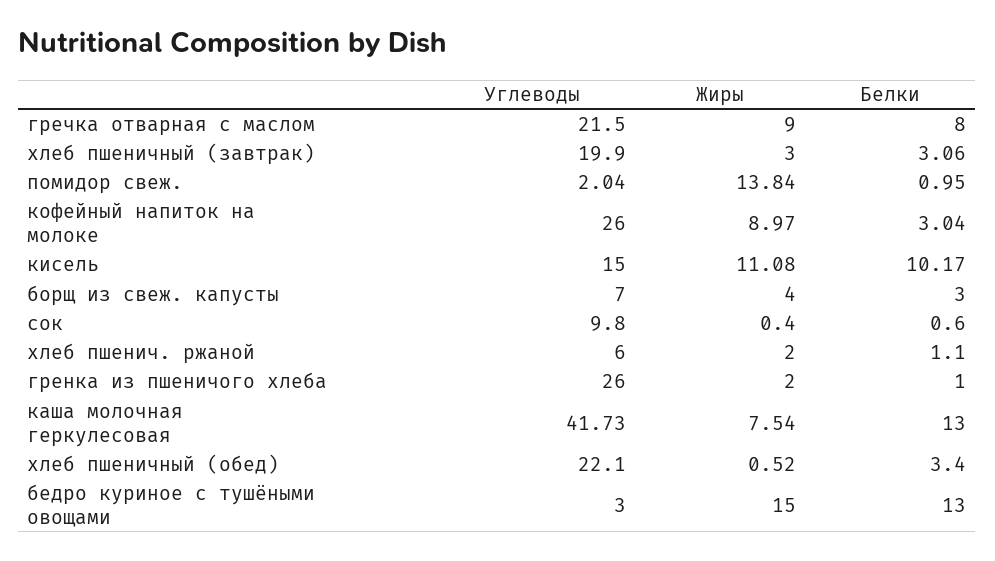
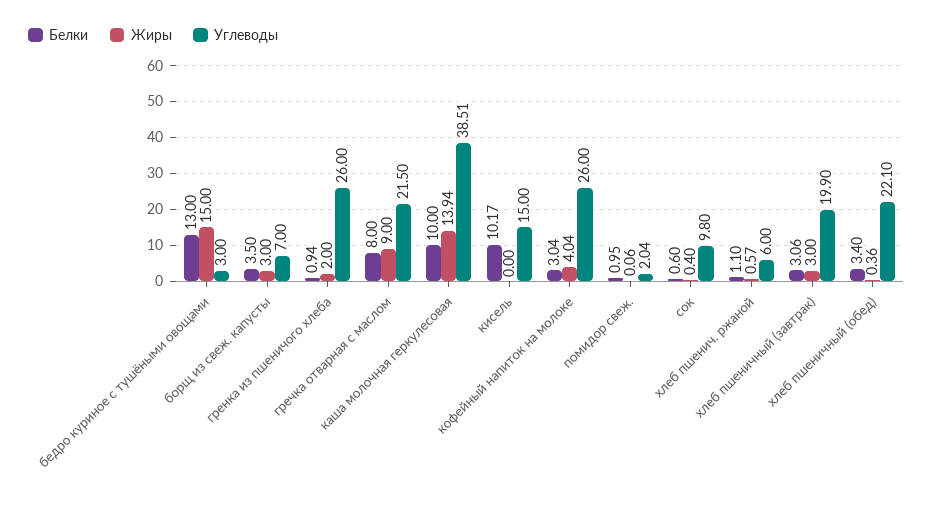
Жиры, помидор свеж.: 13.84 -> 0.06
Жиры, кофейный напиток на молоке: 8.97 -> 4.04
Жиры, кисель: 11.08 -> 0
Жиры, борщ из свеж. капусты: 4 -> 3
Белки, борщ из свеж. капусты: 3 -> 3.5
Жиры, хлеб пшенич. ржаной: 2 -> 0.57
Белки, гренка из пшеничого хлеба: 1 -> 0.94
Углеводы, каша молочная геркулесовая: 41.73 -> 38.51
Жиры, каша молочная геркулесовая: 7.54 -> 13.94
Белки, каша молочная геркулесовая: 13 -> 10
Жиры, хлеб пшеничный (обед): 0.52 -> 0.36

